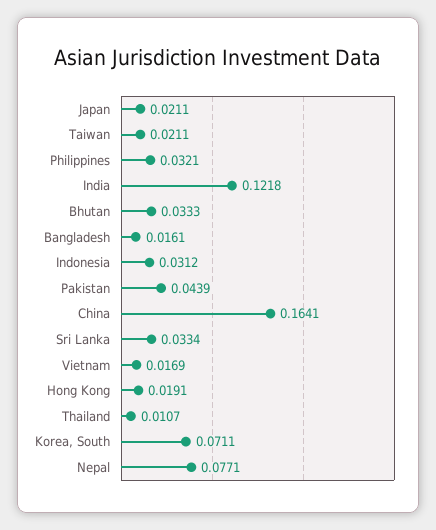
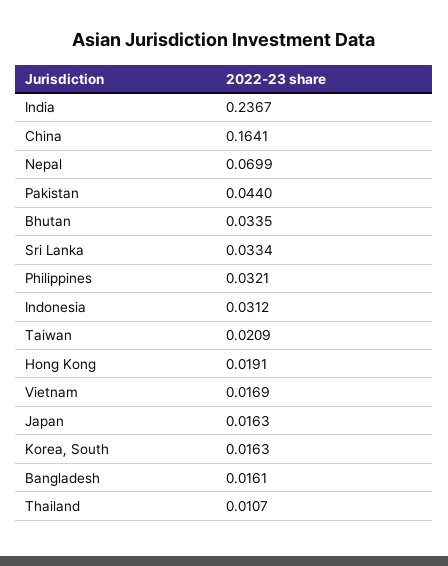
Japan: 0.0211 -> 0.0163
Taiwan: 0.0211 -> 0.0209
India: 0.1218 -> 0.2367
Bhutan: 0.0333 -> 0.0335
Pakistan: 0.0439 -> 0.044
Korea, South: 0.0711 -> 0.0163
Nepal: 0.0771 -> 0.0699

